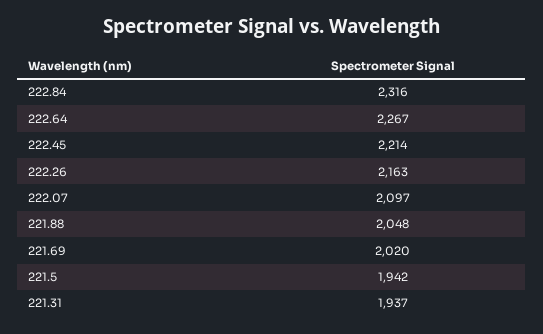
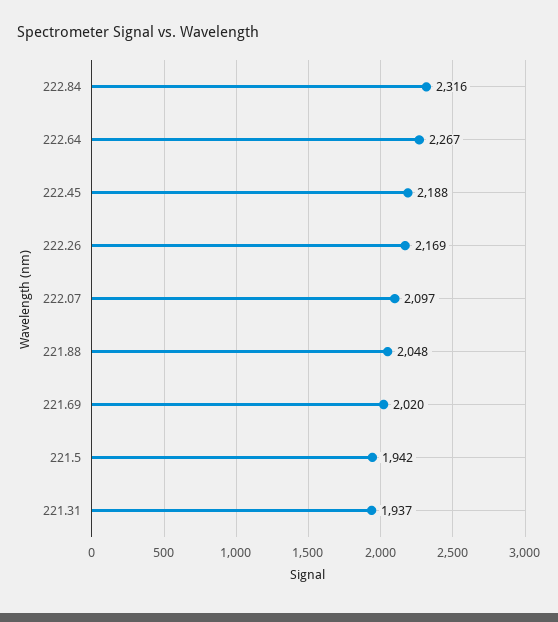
222.45: 2214 -> 2188
222.26: 2163 -> 2169

